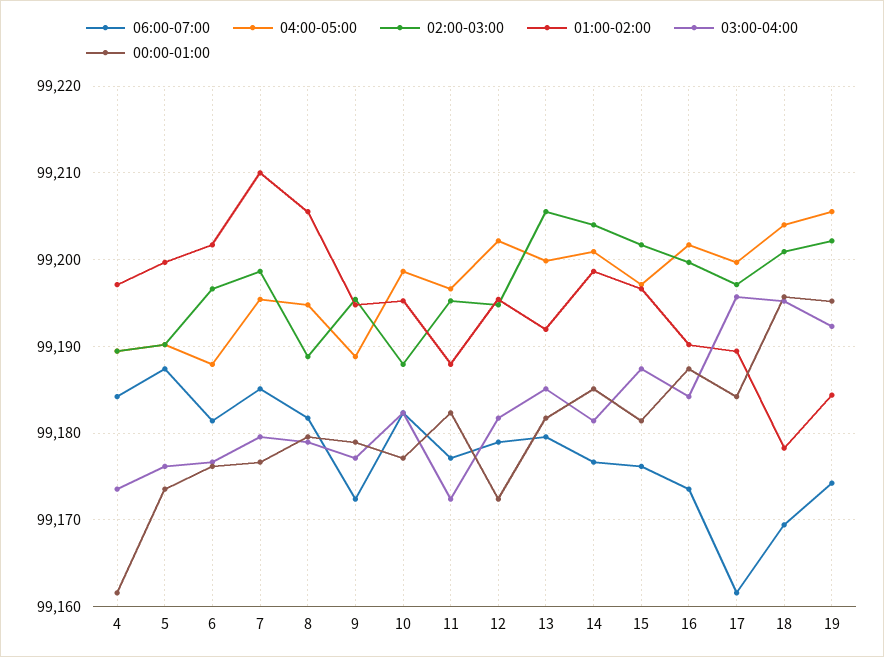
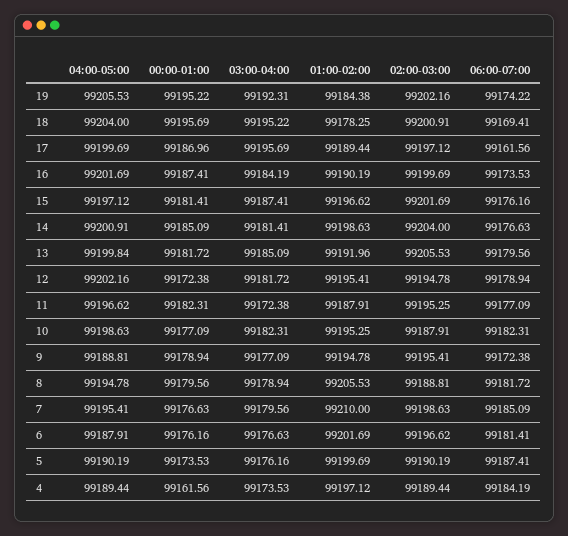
00:00-01:00, 17: 99184 -> 99186.96

